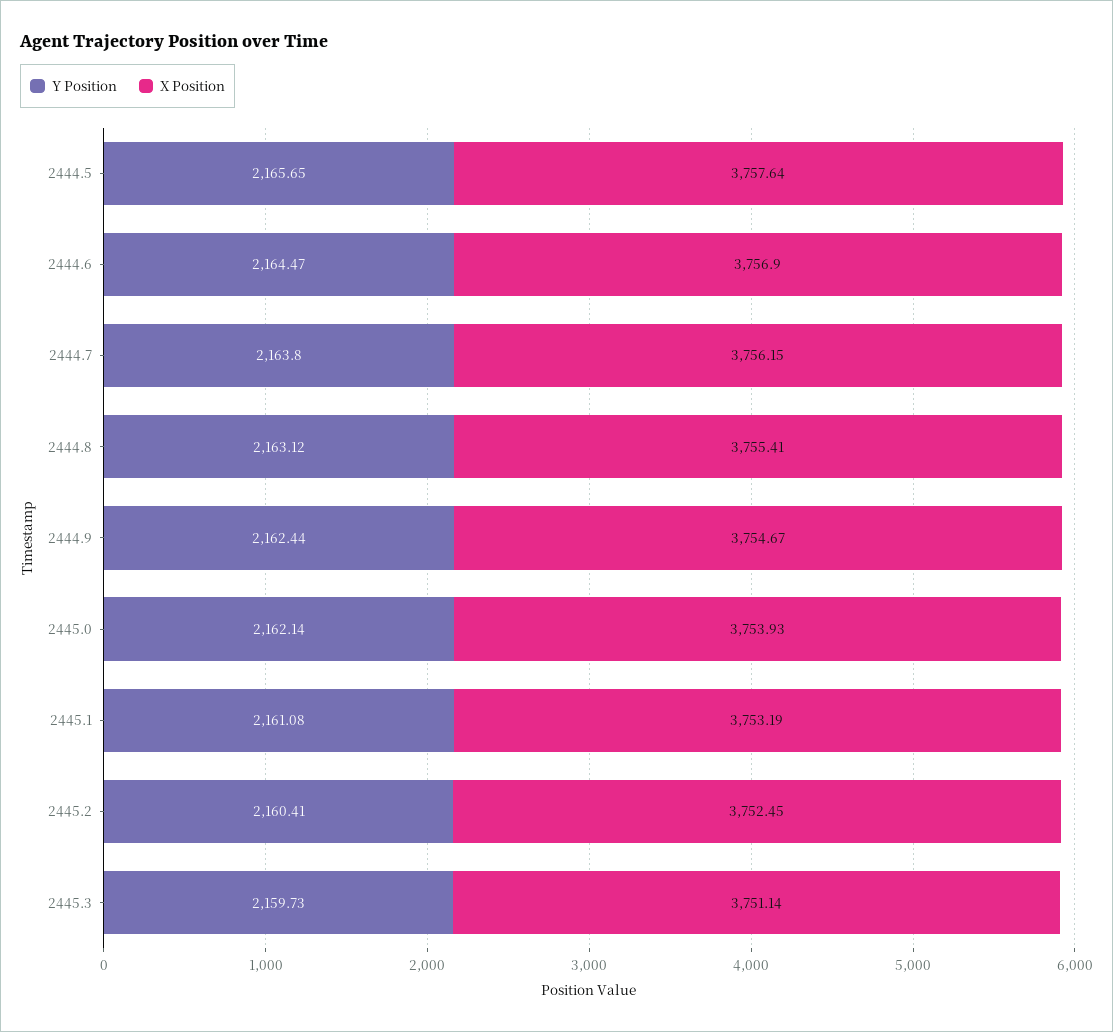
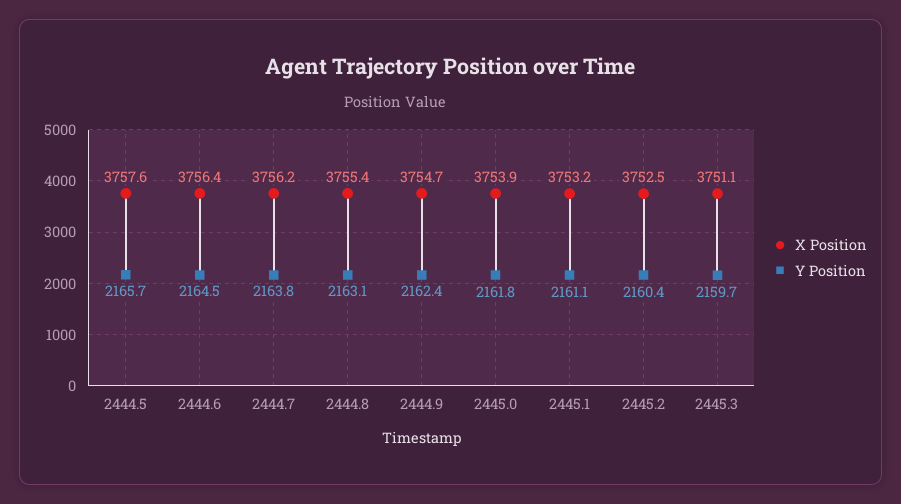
X Position, 2444.6: 3756.9 -> 3756.4
Y Position, 2445.0: 2162.14 -> 2161.8

